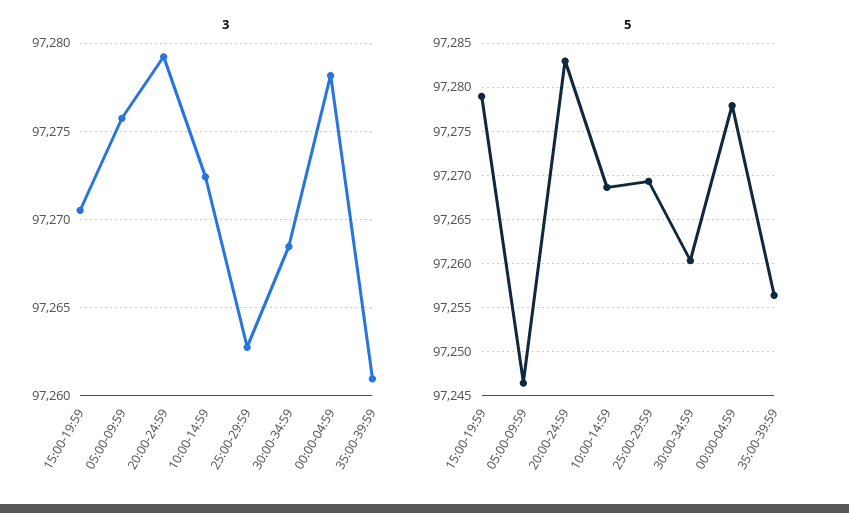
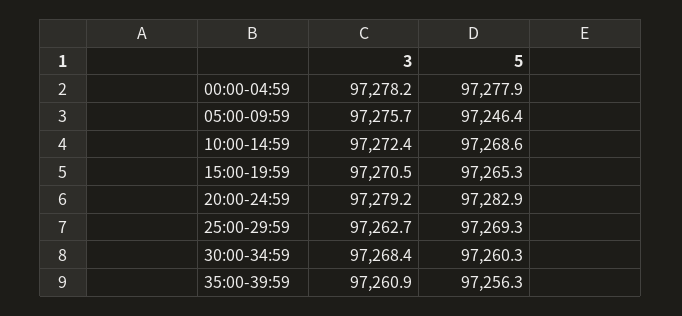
5, 15:00-19:59: 97279 -> 97265.3

